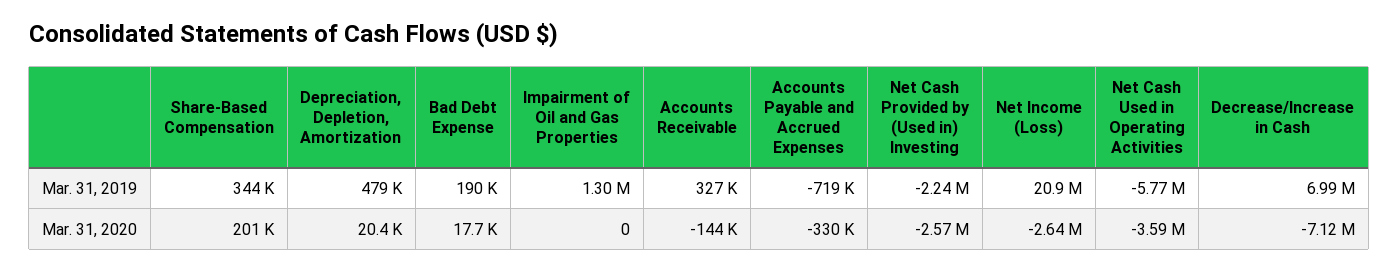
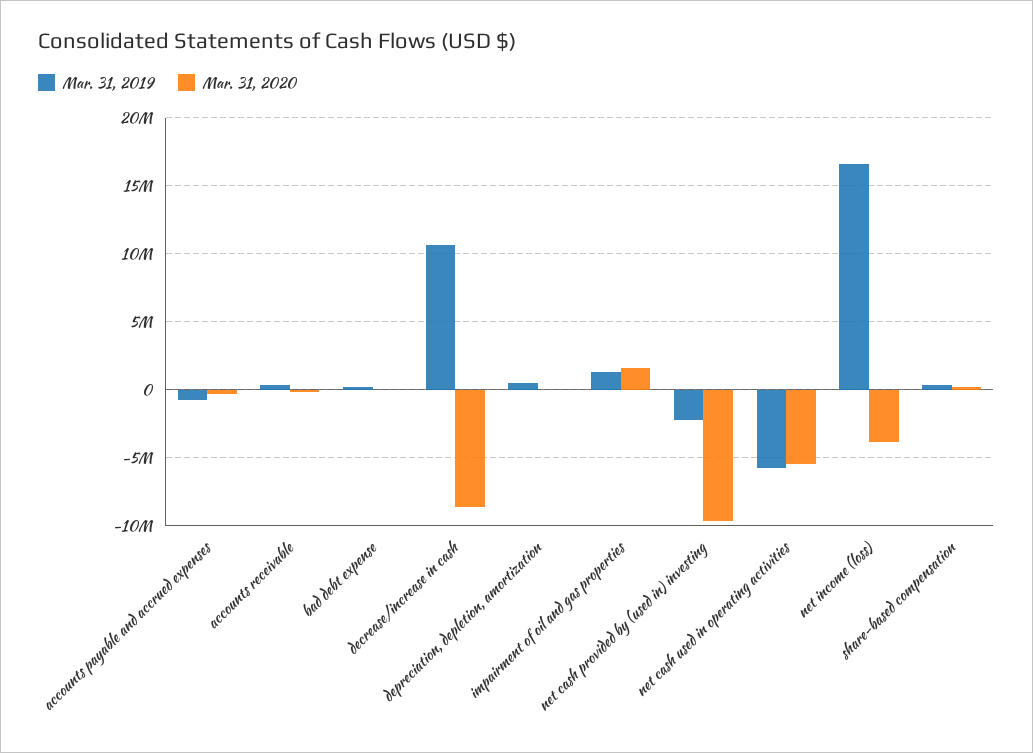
Mar. 31, 2019, Net Income (Loss): 20900000 -> 16500000
Mar. 31, 2019, Decrease/Increase in Cash: 6990000 -> 10500000
Mar. 31, 2020, Impairment of Oil and Gas Properties: 0 -> 1500000
Mar. 31, 2020, Net Cash Provided by (Used in) Investing: -2570000 -> -9500000
Mar. 31, 2020, Net Income (Loss): -2640000 -> -4000000
Mar. 31, 2020, Net Cash Used in Operating Activities: -3590000 -> -5500000
Mar. 31, 2020, Decrease/Increase in Cash: -7120000 -> -8500000

